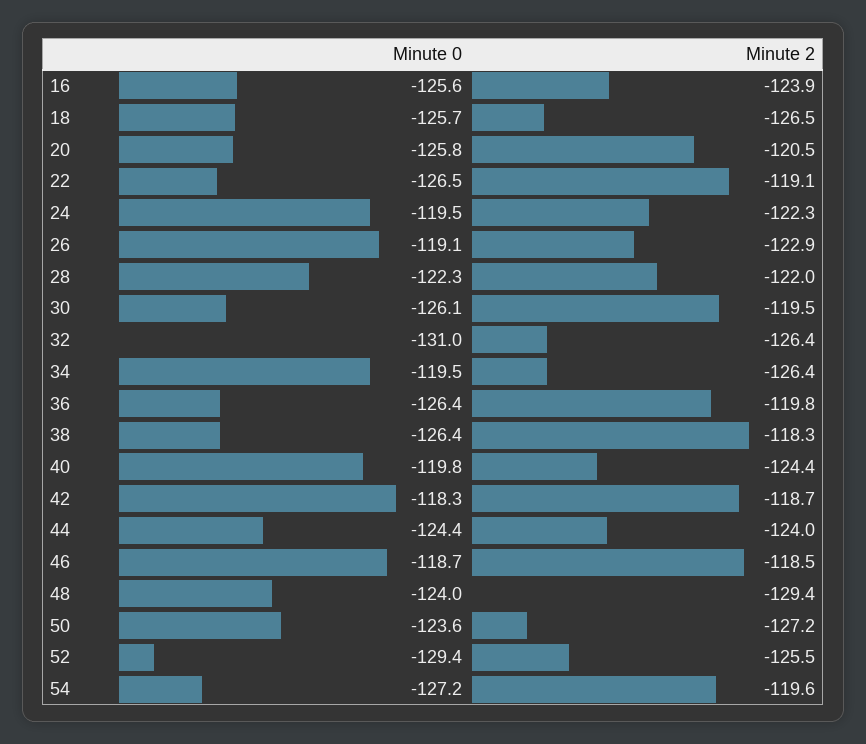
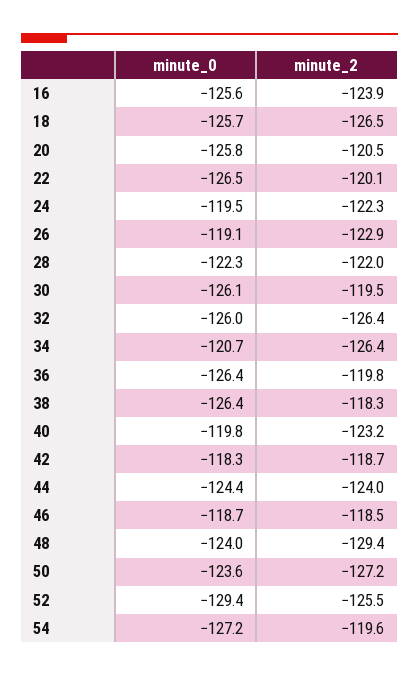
Minute 2, 22: -119.1 -> -120.1
Minute 0, 32: -131 -> -126
Minute 0, 34: -119.5 -> -120.7
Minute 2, 40: -124.4 -> -123.2

